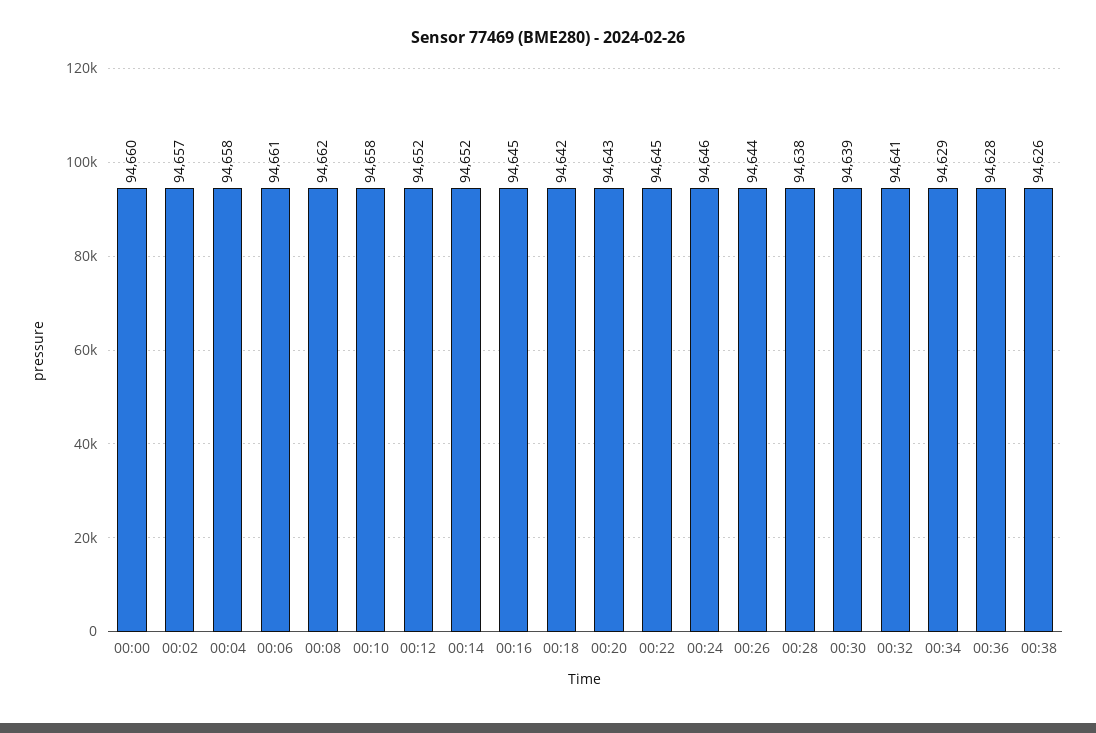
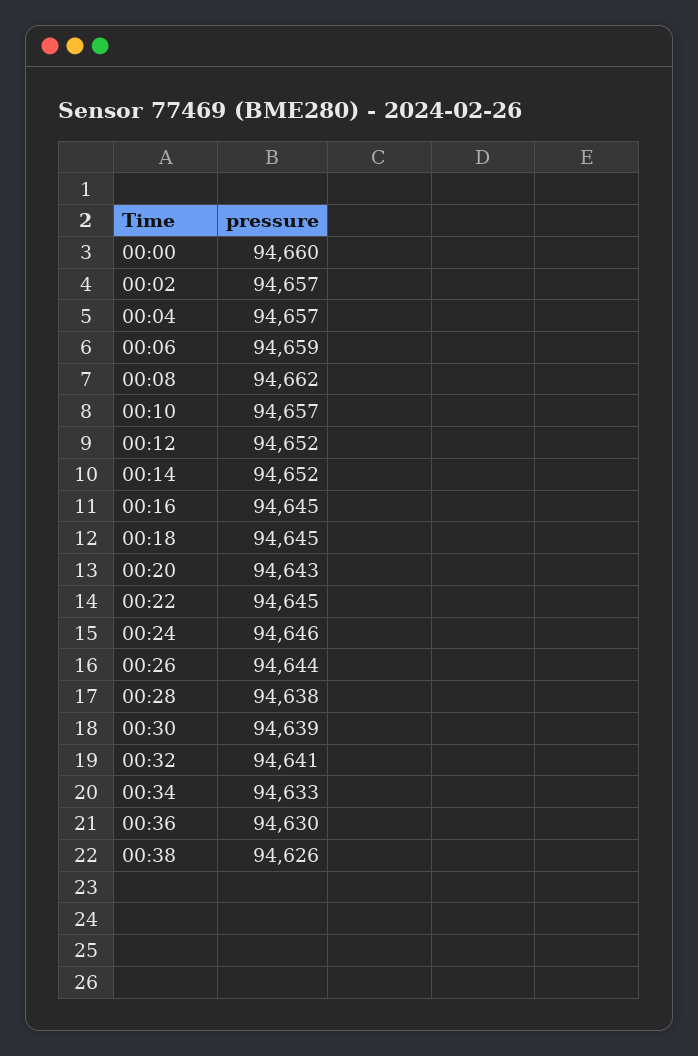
00:04: 94658 -> 94657
00:06: 94661 -> 94659
00:10: 94658 -> 94657
00:18: 94642 -> 94645
00:34: 94629 -> 94633
00:36: 94628 -> 94630

